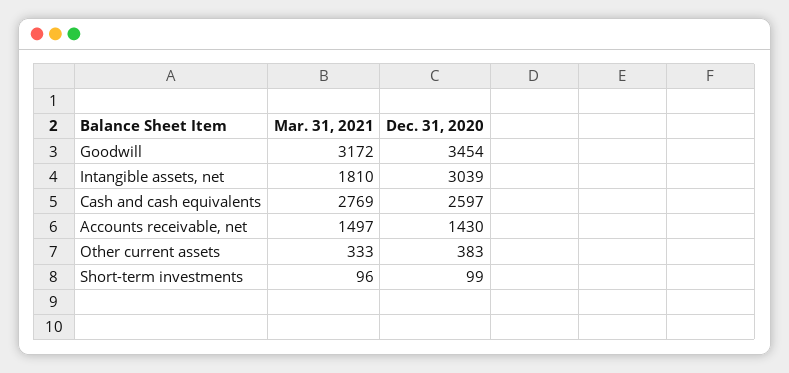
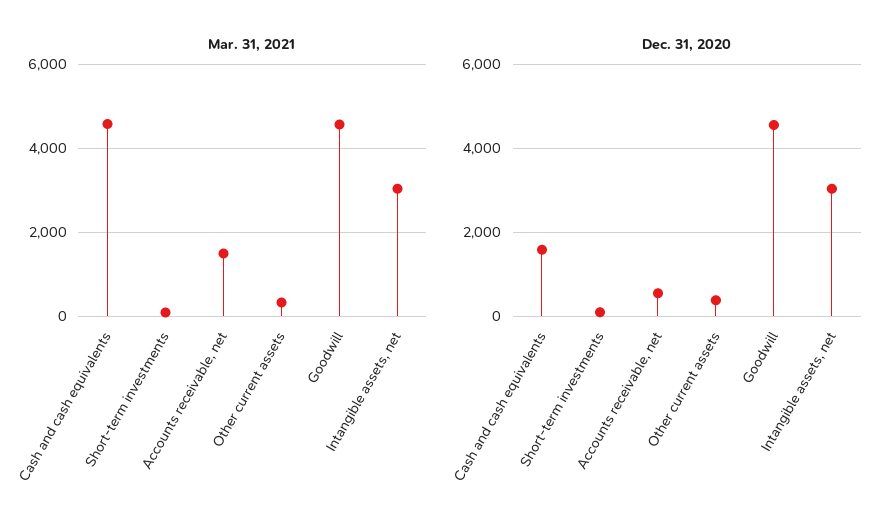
Mar. 31, 2021, Goodwill: 3172 -> 4600
Dec. 31, 2020, Goodwill: 3454 -> 4600
Mar. 31, 2021, Intangible assets, net: 1810 -> 3000
Mar. 31, 2021, Cash and cash equivalents: 2769 -> 4600
Dec. 31, 2020, Cash and cash equivalents: 2597 -> 1600
Dec. 31, 2020, Accounts receivable, net: 1430 -> 600

